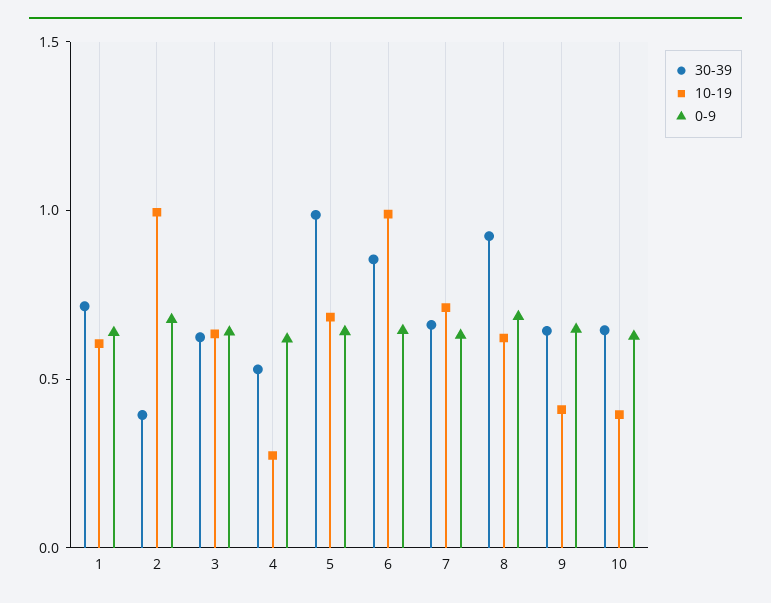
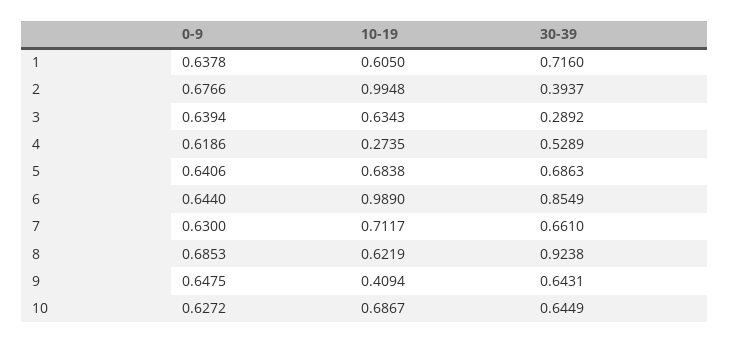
30-39, 3: 0.6 -> 0.2892
30-39, 5: 1 -> 0.6863
10-19, 10: 0.4 -> 0.6867

